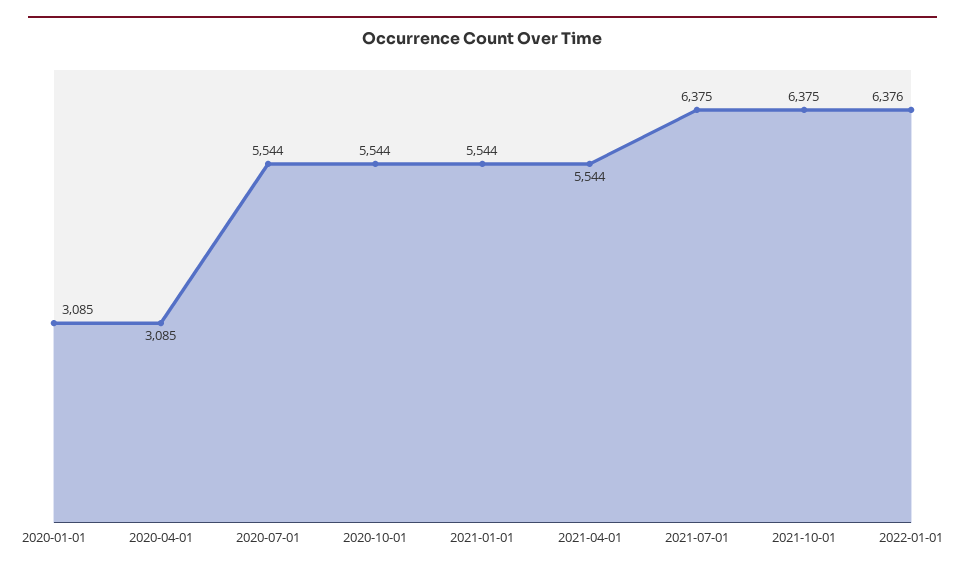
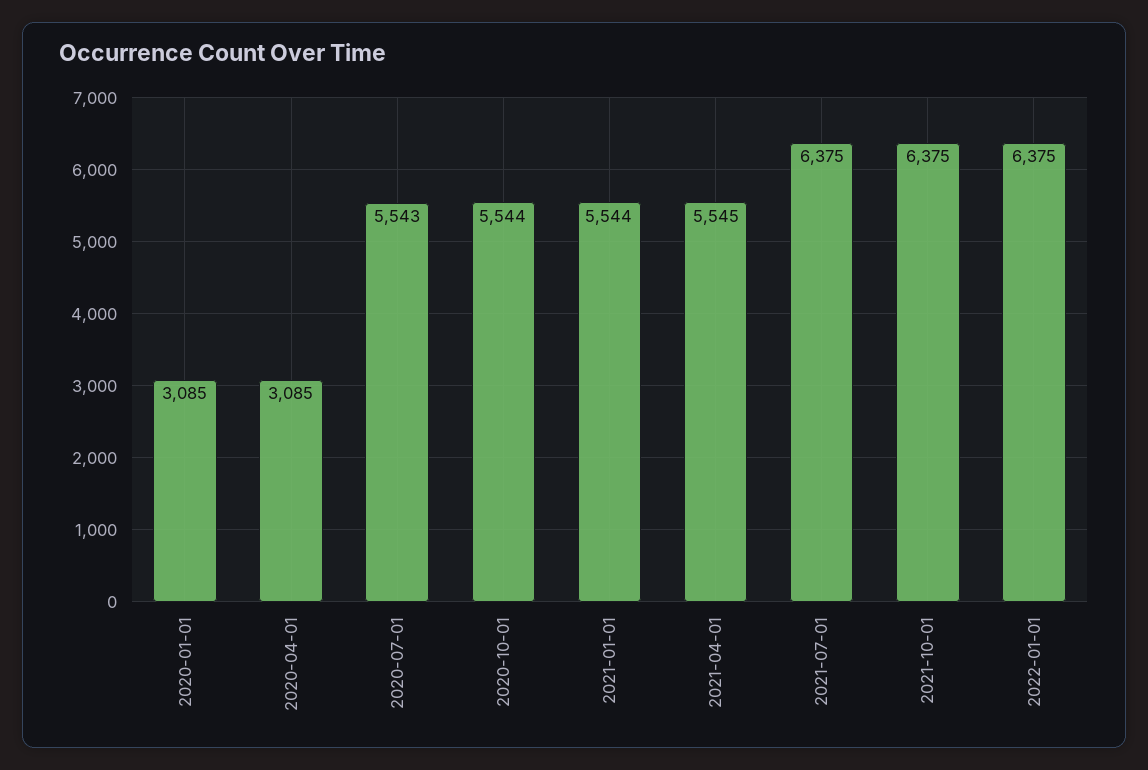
2020-07-01: 5544 -> 5543
2021-04-01: 5544 -> 5545
2022-01-01: 6376 -> 6375

